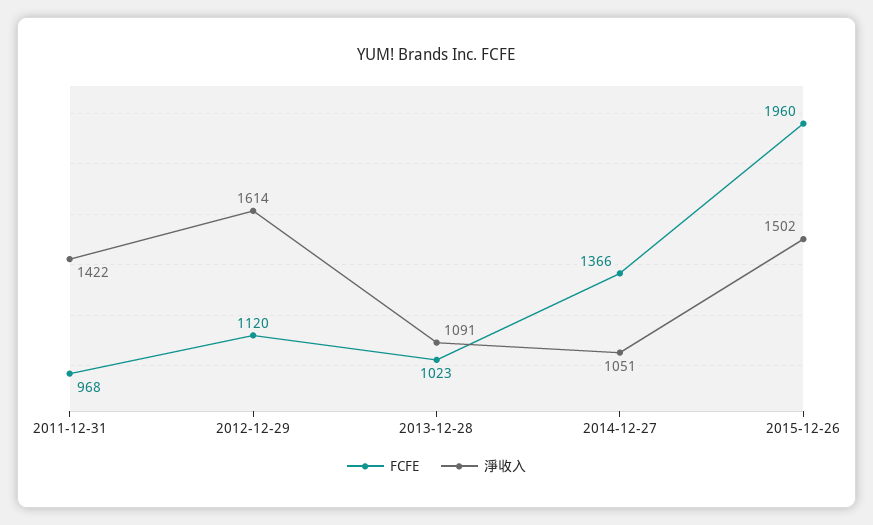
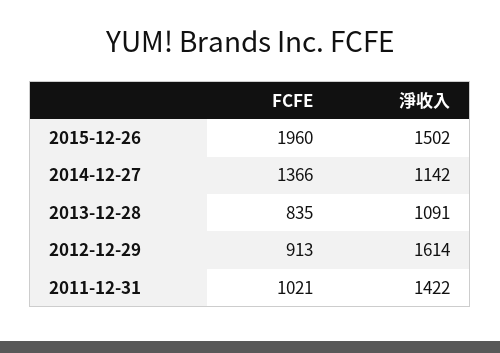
FCFE, 2011-12-31: 968 -> 1021
FCFE, 2012-12-29: 1120 -> 913
FCFE, 2013-12-28: 1023 -> 835
淨收入, 2014-12-27: 1051 -> 1142

